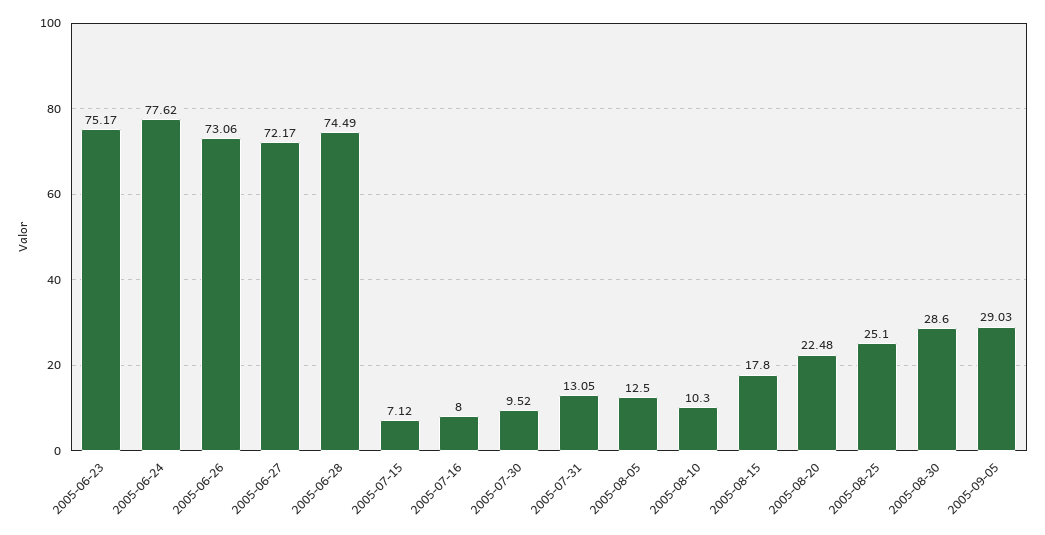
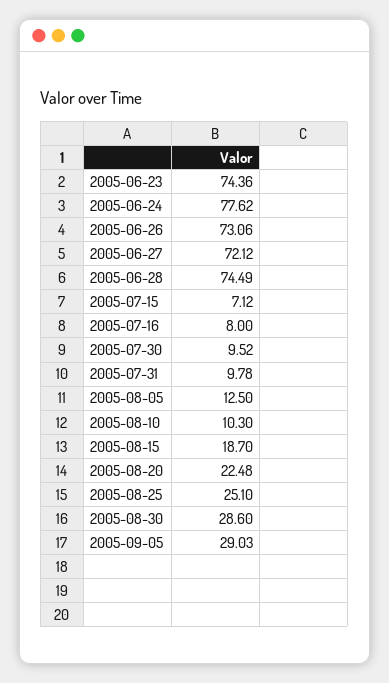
2005-06-23: 75.17 -> 74.36
2005-06-27: 72.17 -> 72.12
2005-07-31: 13.05 -> 9.78
2005-08-15: 17.8 -> 18.7

